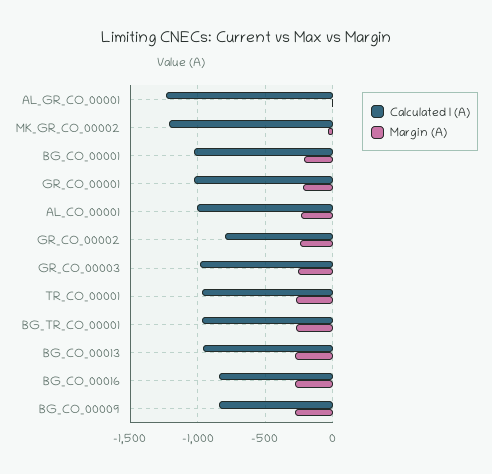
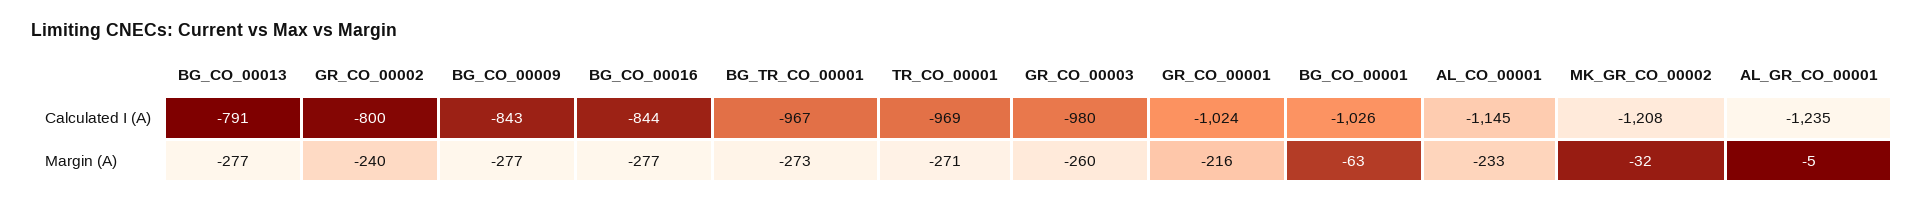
Margin (A), BG_CO_00001: -200 -> -63
Calculated I (A), AL_CO_00001: -1000 -> -1145
Calculated I (A), BG_CO_00013: -950 -> -791

